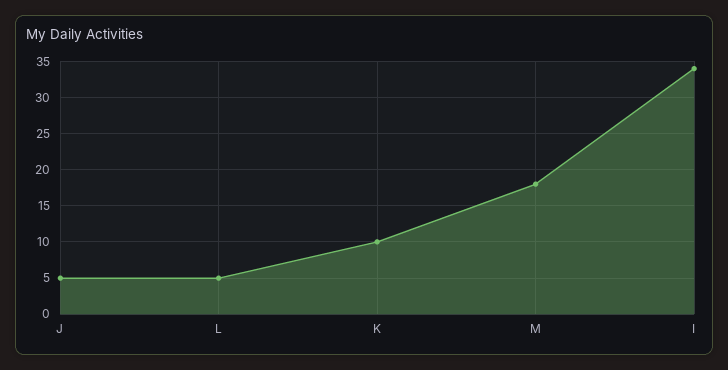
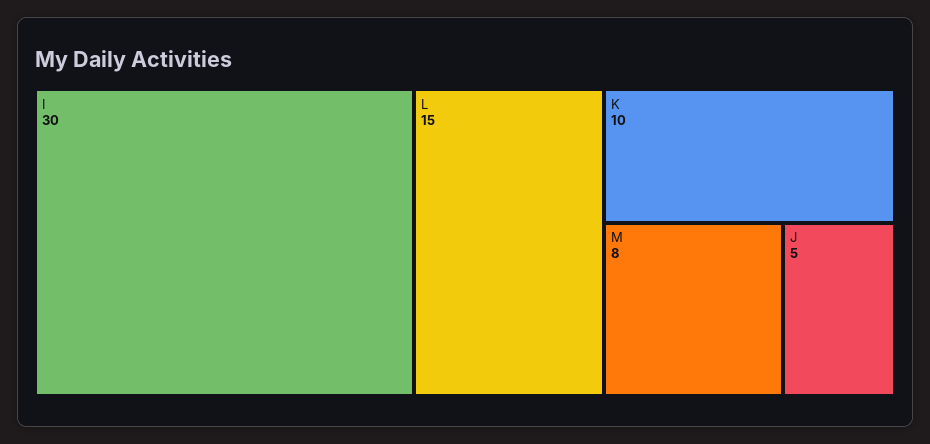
L: 5 -> 15
M: 18 -> 8
I: 34 -> 30

